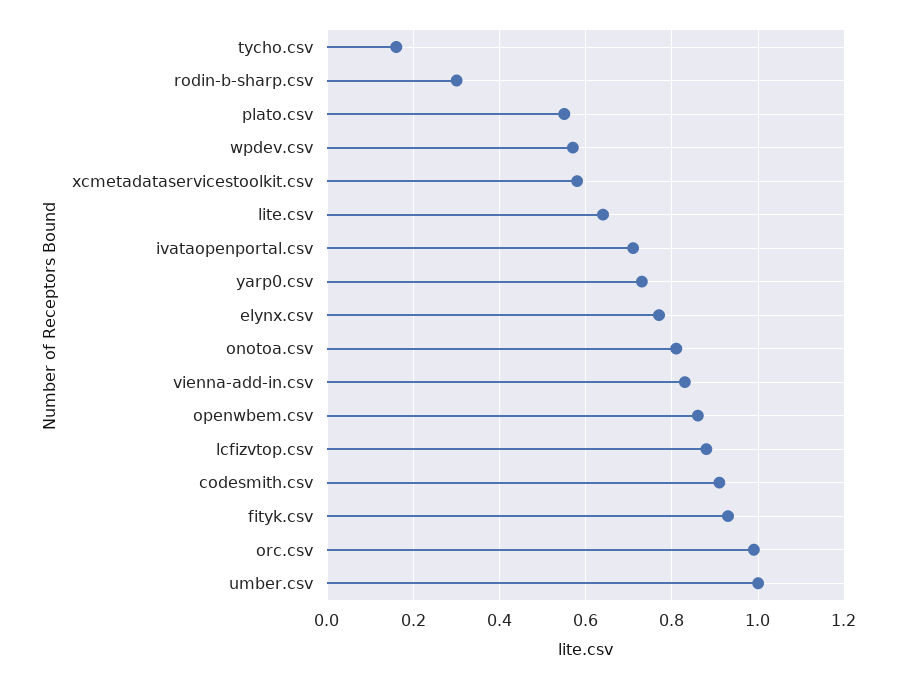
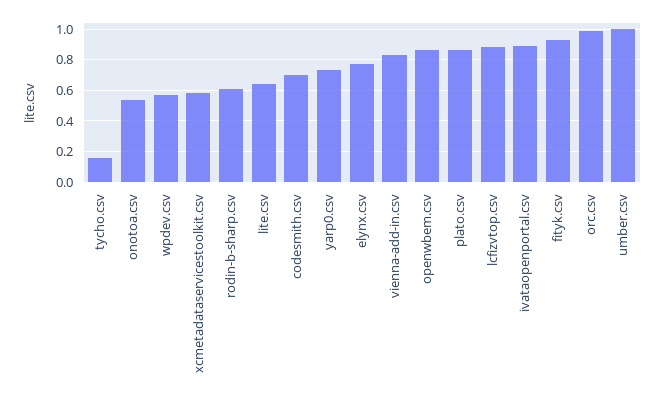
rodin-b-sharp.csv: 0.3 -> 0.6
plato.csv: 0.55 -> 0.85
ivataopenportal.csv: 0.7 -> 0.9
onotoa.csv: 0.8 -> 0.55
codesmith.csv: 0.9 -> 0.7

